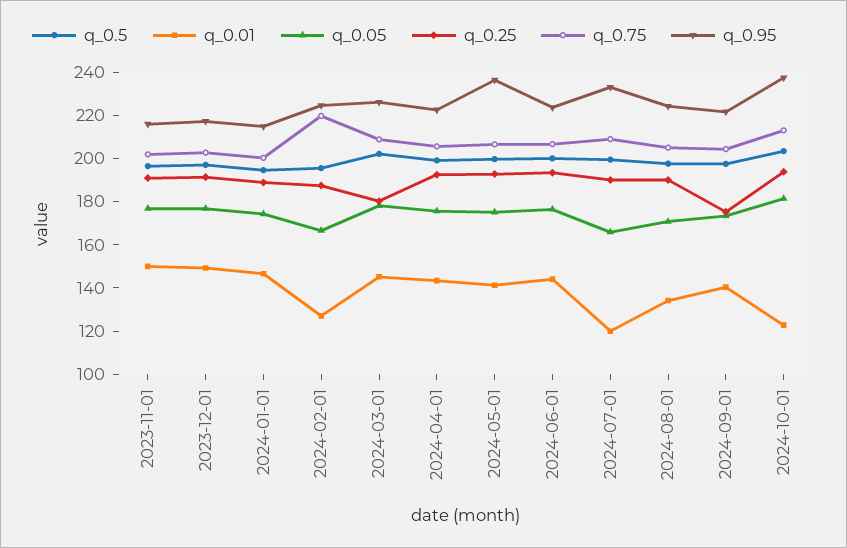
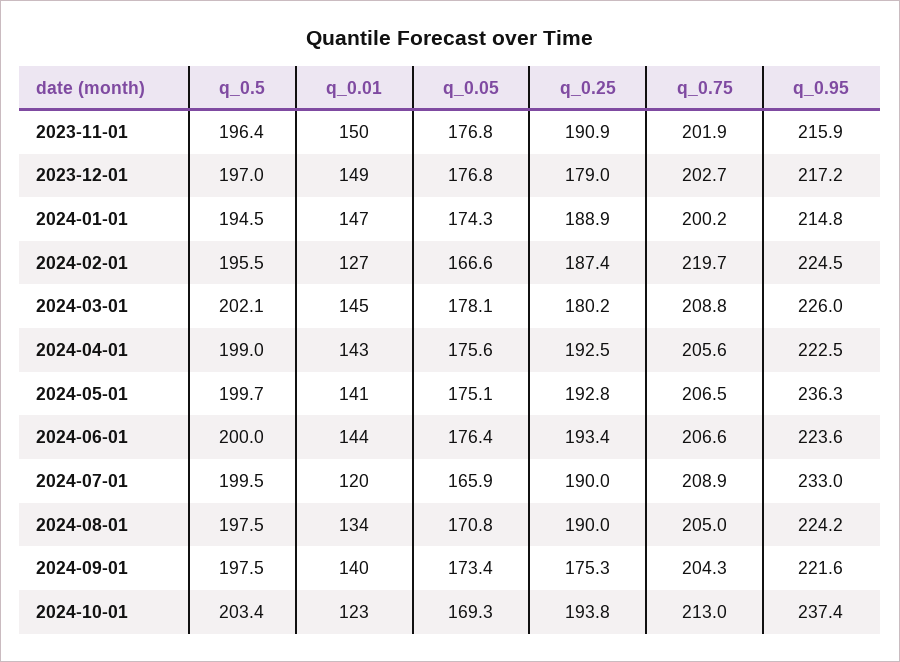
q_0.25, 2023-12-01: 190 -> 179
q_0.05, 2024-10-01: 180 -> 169.3

